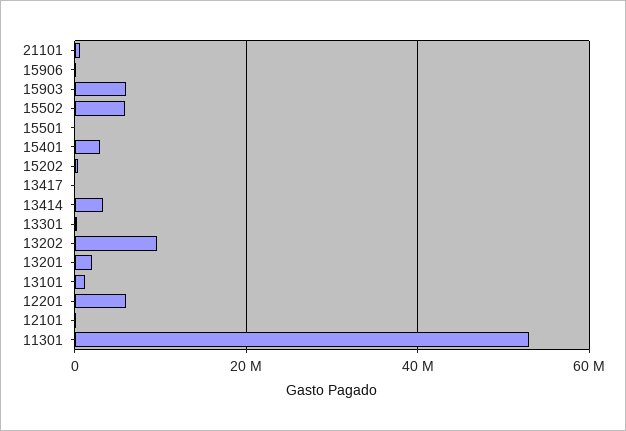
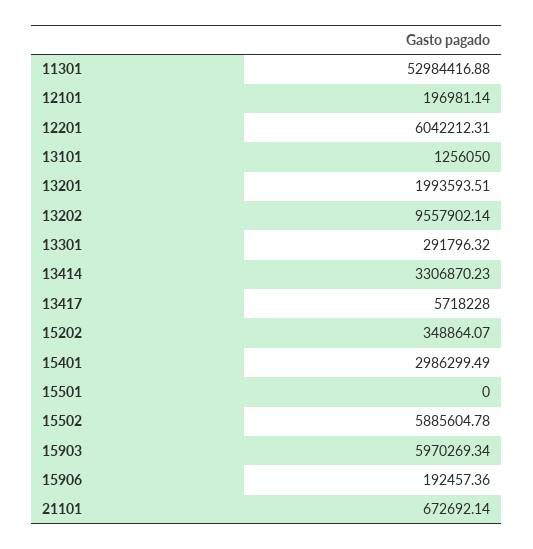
13417: 0 -> 5718228

